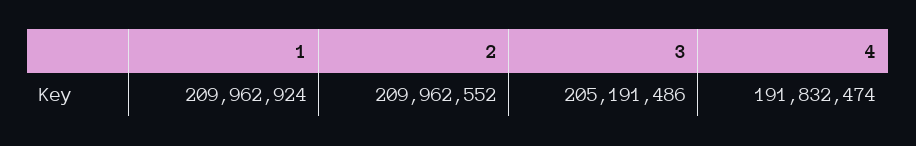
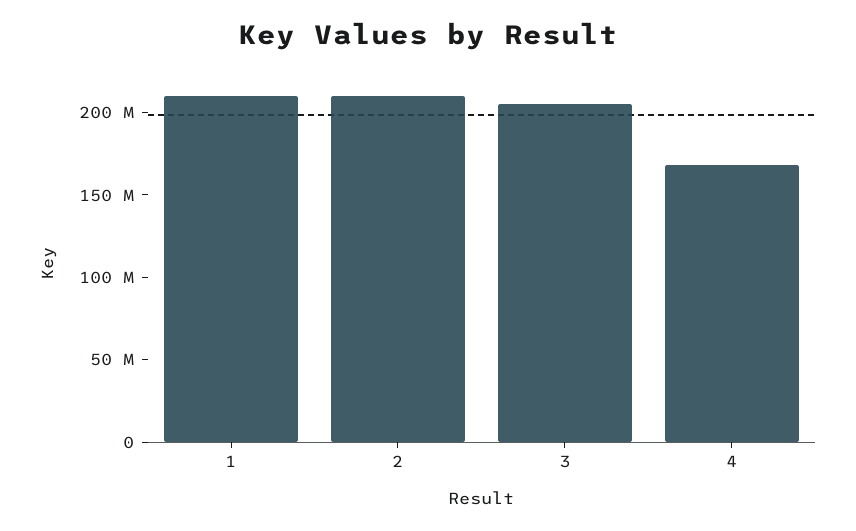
4: 191832474 -> 170000000

